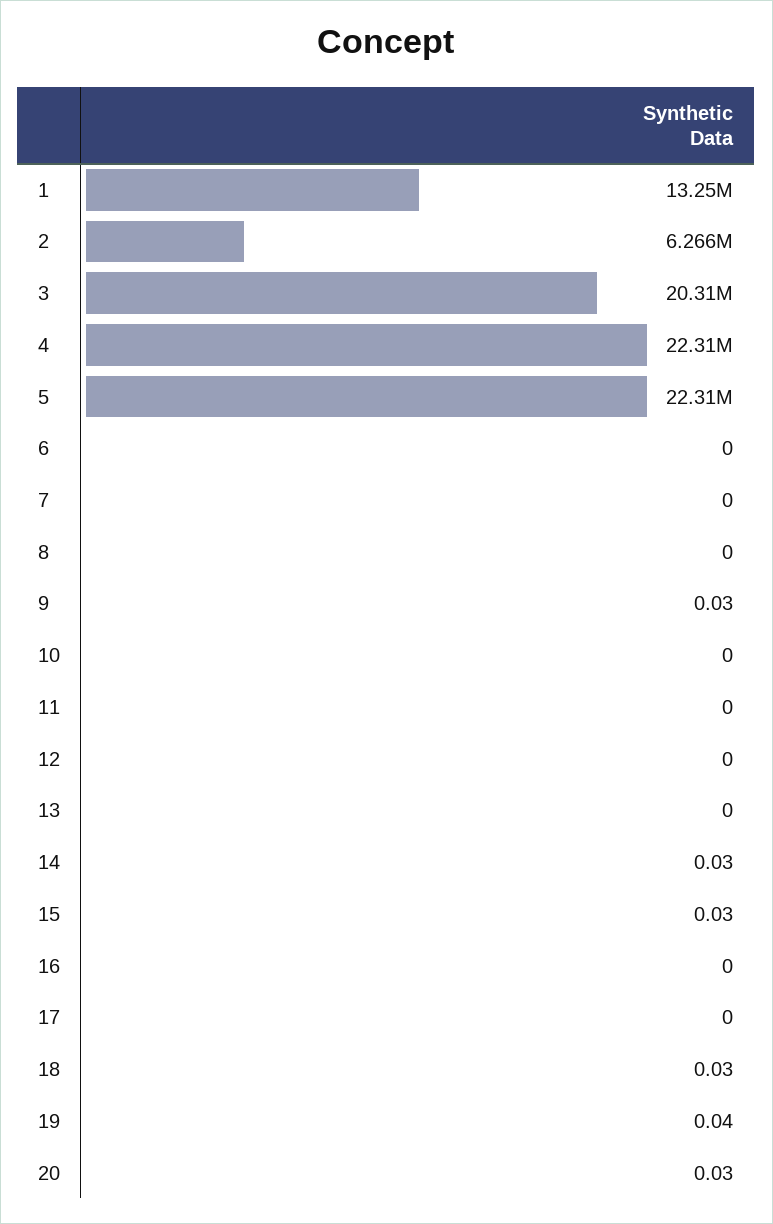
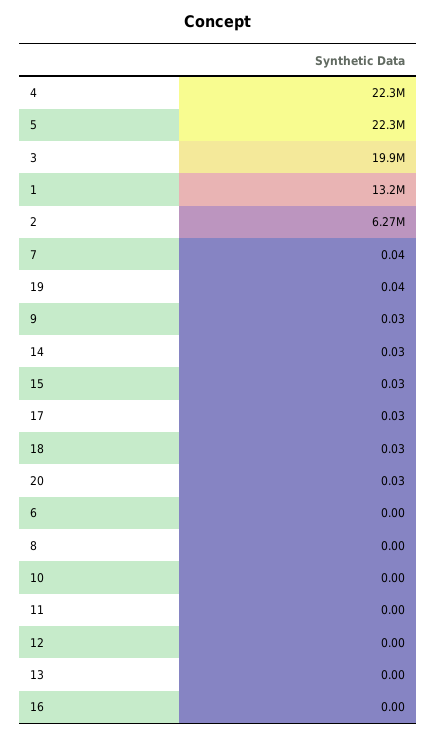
3: 20310000 -> 19900000
7: 0 -> 0.04
17: 0 -> 0.03

